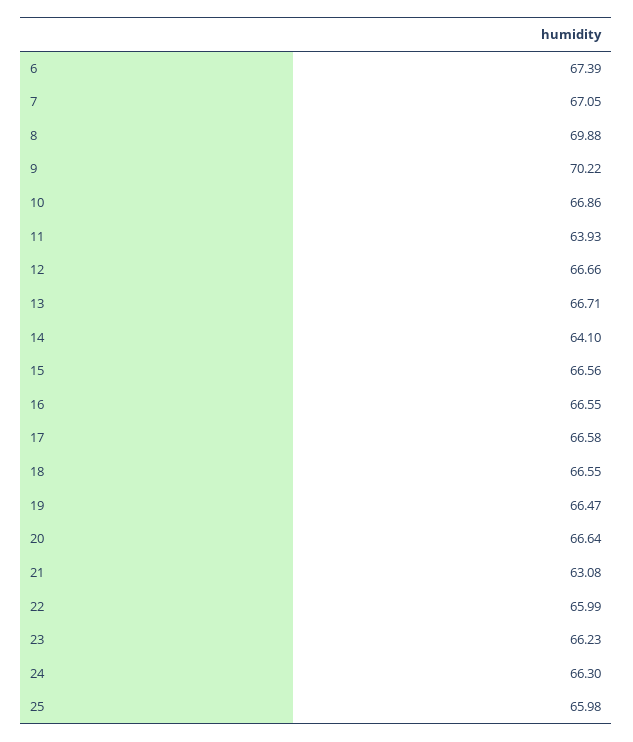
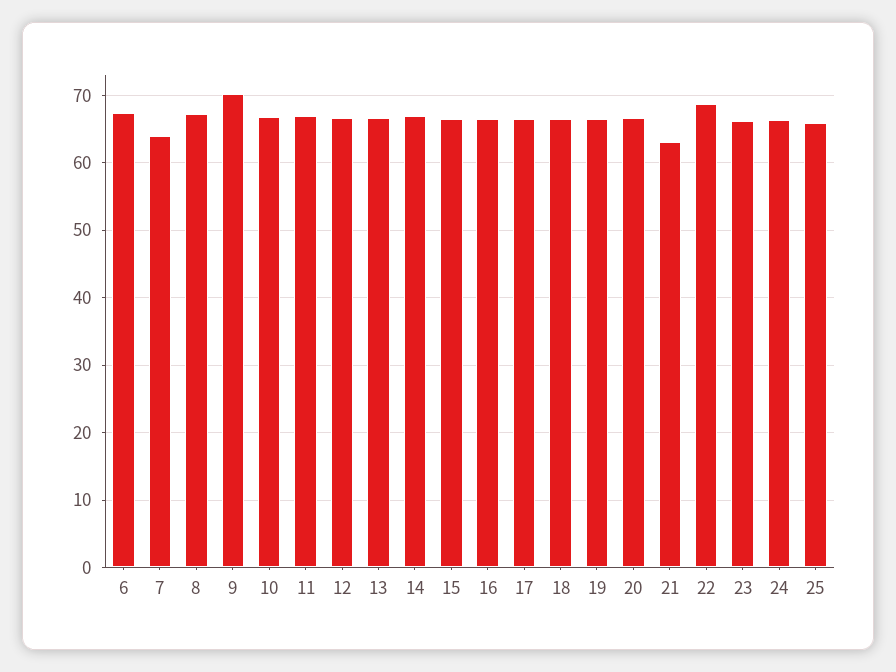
7: 67.05 -> 64
8: 69.88 -> 67
11: 63.93 -> 67
14: 64.1 -> 67
22: 65.99 -> 69

